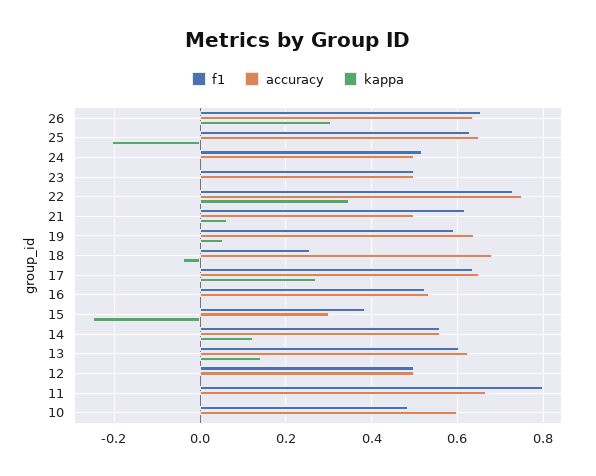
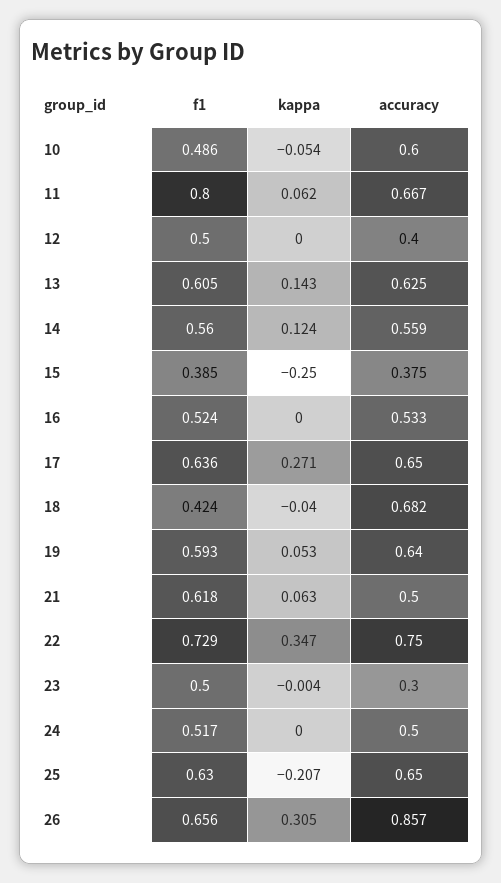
accuracy, 26: 0.64 -> 0.857
accuracy, 23: 0.5 -> 0.3
f1, 18: 0.26 -> 0.424
accuracy, 15: 0.3 -> 0.375
accuracy, 12: 0.5 -> 0.4
kappa, 11: 0 -> 0.062
kappa, 10: 0 -> -0.054

